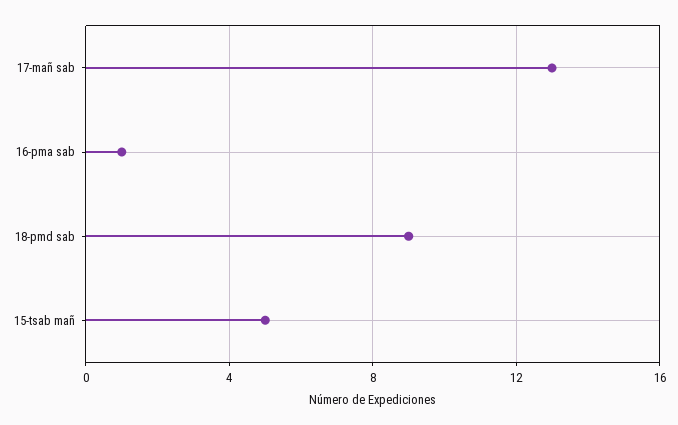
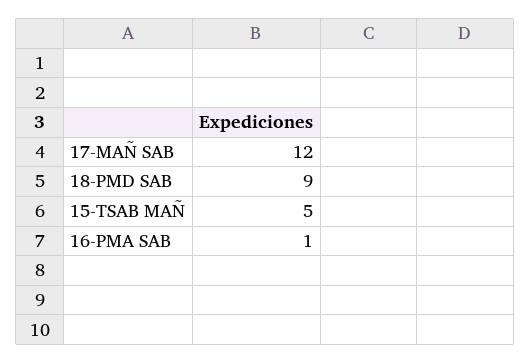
17-mañ sab: 13 -> 12

